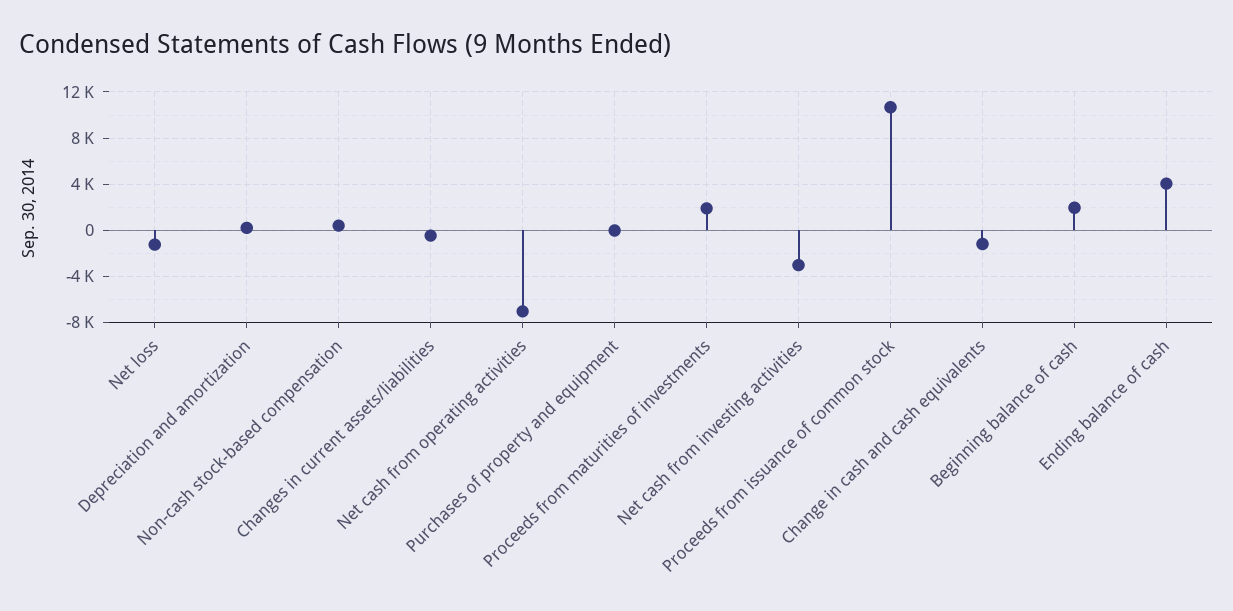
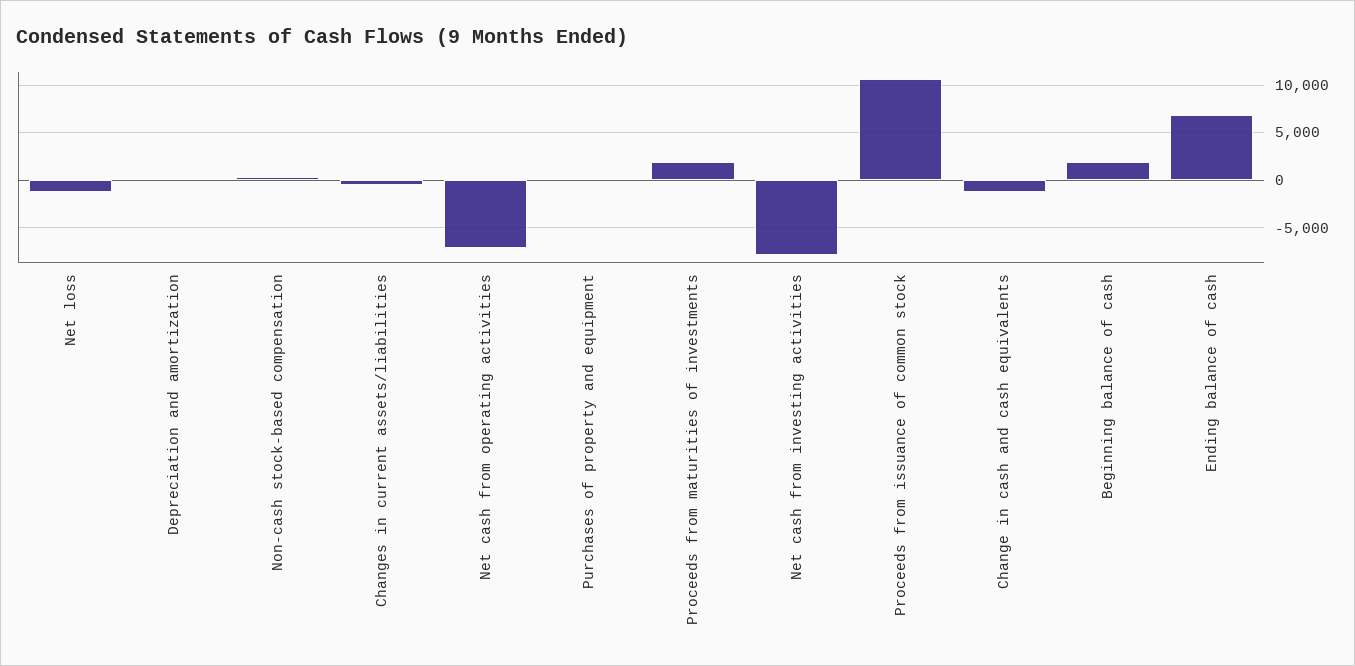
Net cash from investing activities: -3000 -> -8000
Ending balance of cash: 4000 -> 7000

